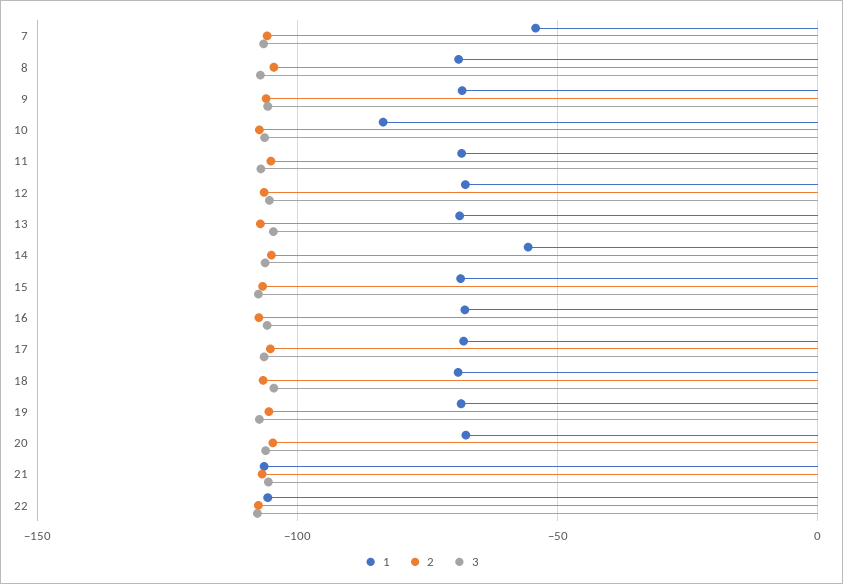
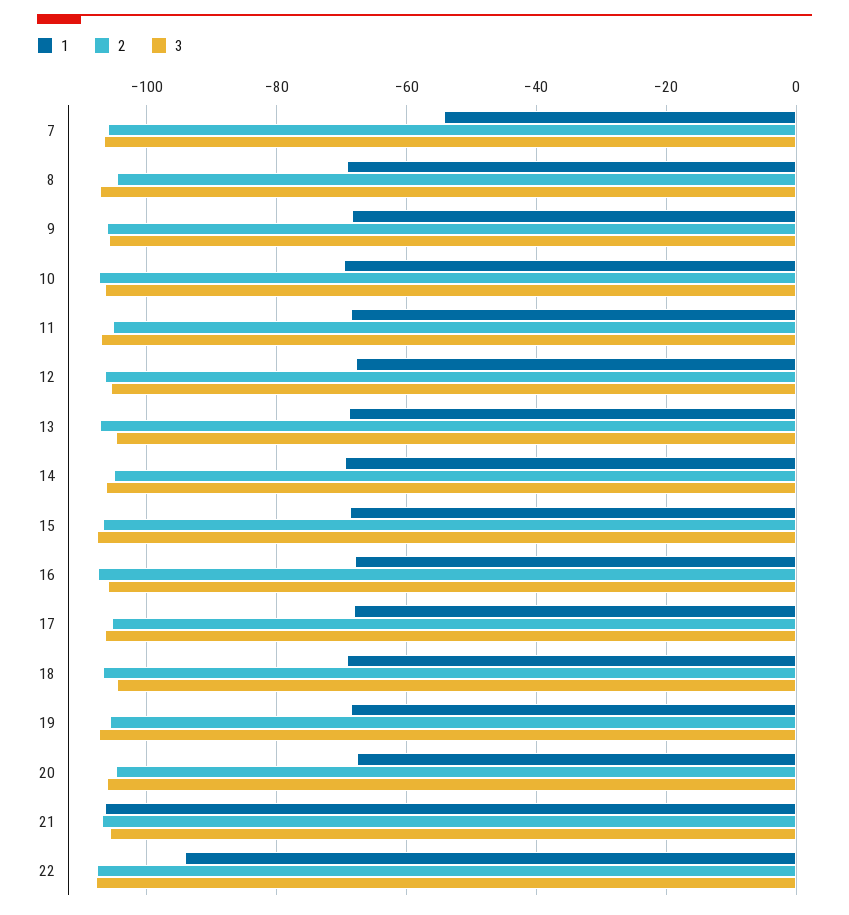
1, 10: -85 -> -70
1, 14: -55 -> -70
1, 22: -105 -> -94

